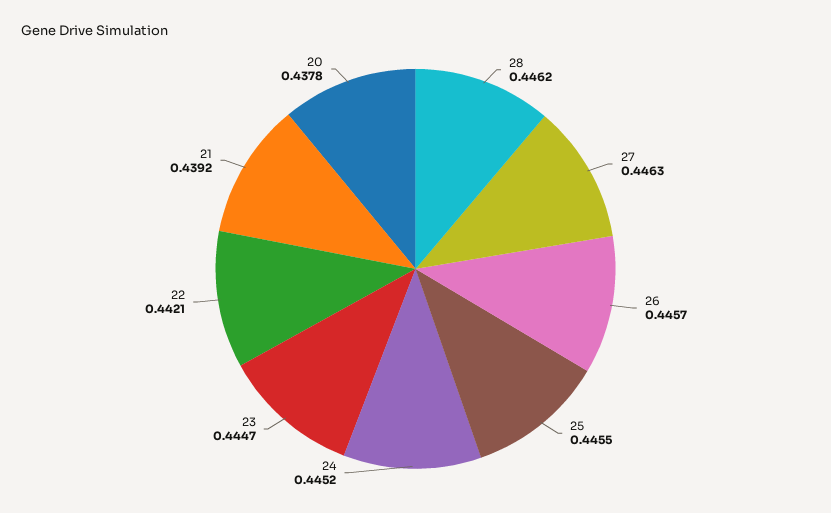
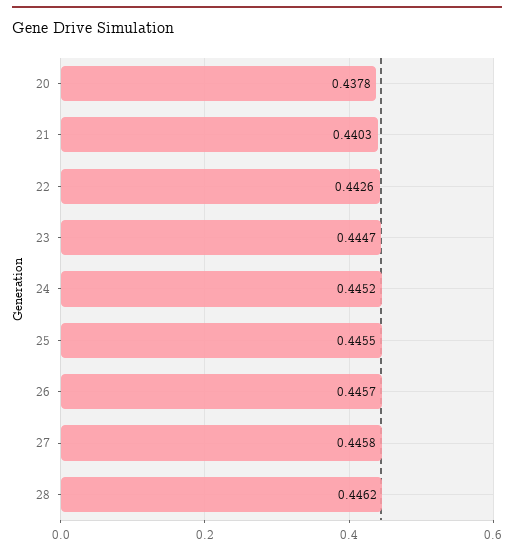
27: 0.4463 -> 0.4458
22: 0.4421 -> 0.4426
21: 0.4392 -> 0.4403

